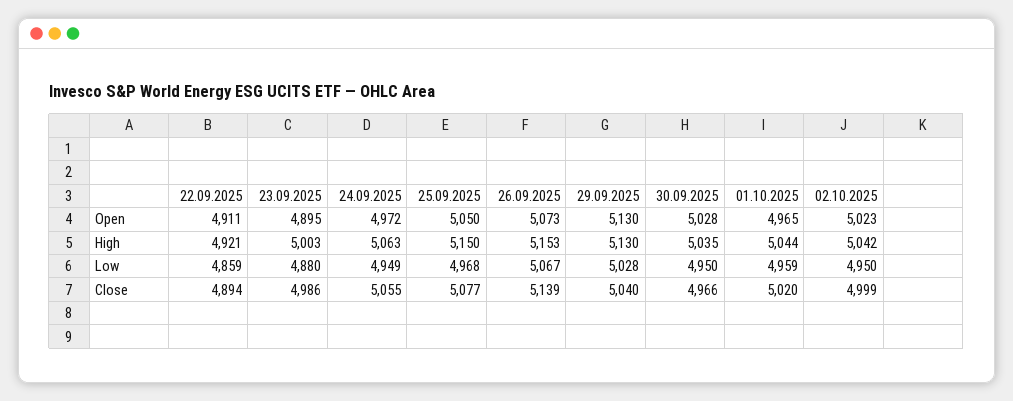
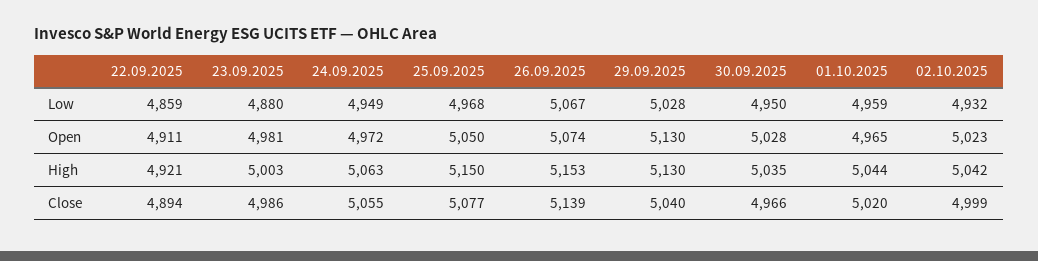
23.09.2025, Open: 4895 -> 4981
26.09.2025, Open: 5073 -> 5074
02.10.2025, Low: 4950 -> 4932

